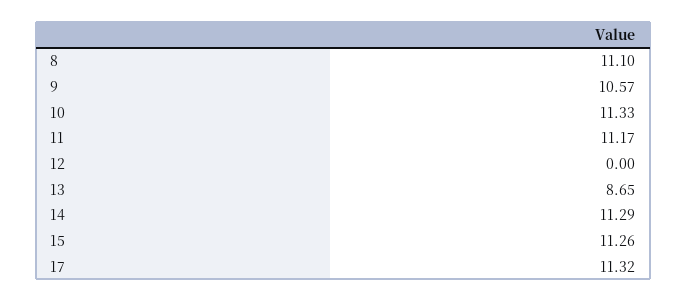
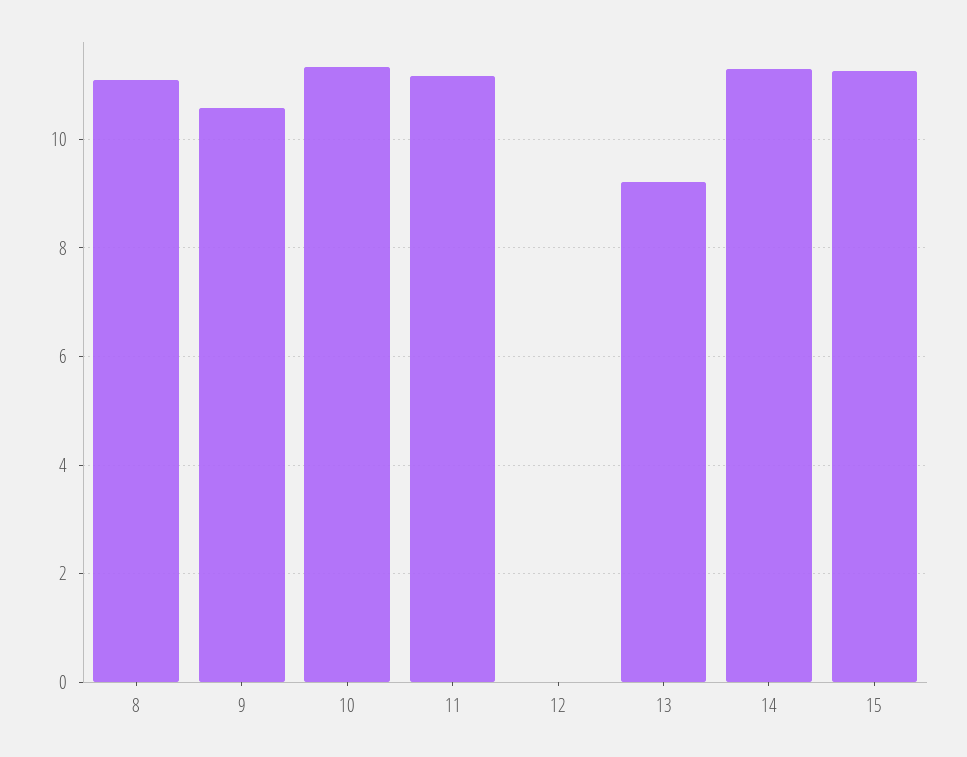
13: 8.65 -> 9.2
17: 11.32 -> none

